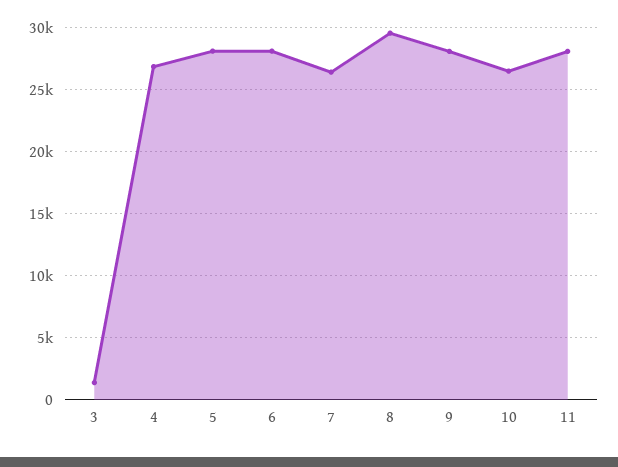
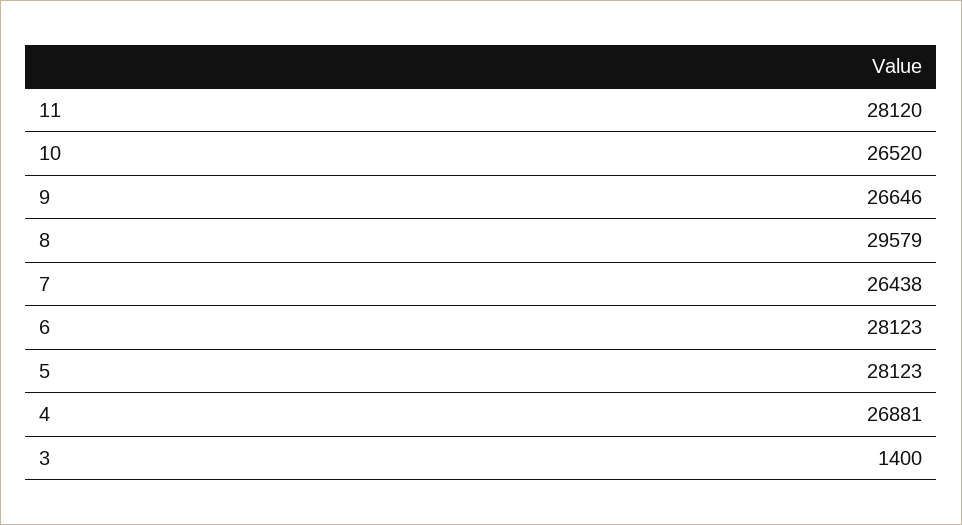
9: 28000 -> 26646

